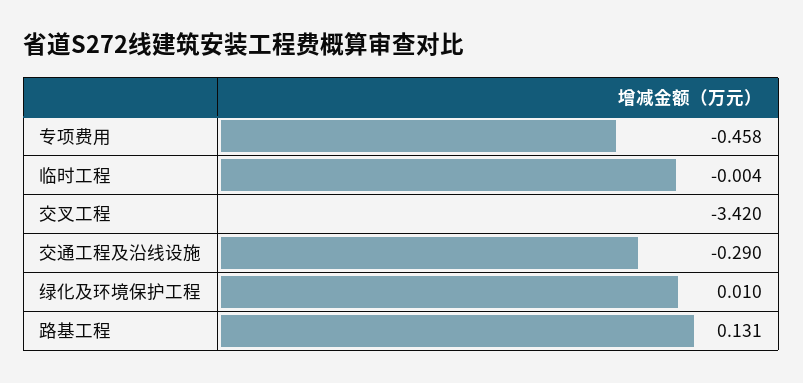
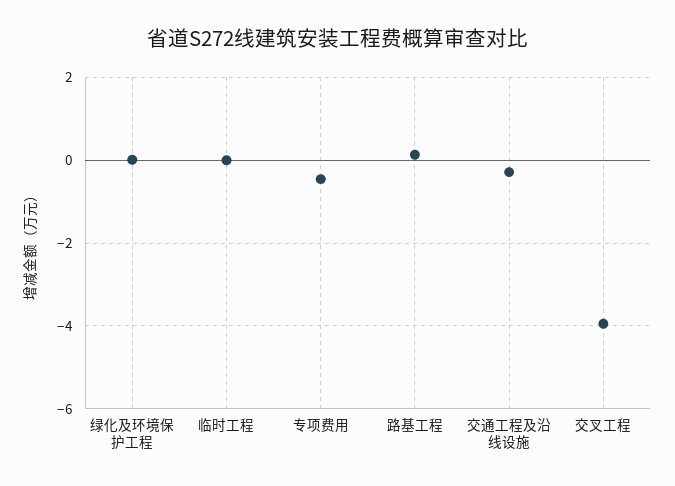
交叉工程: -3.42 -> -4

